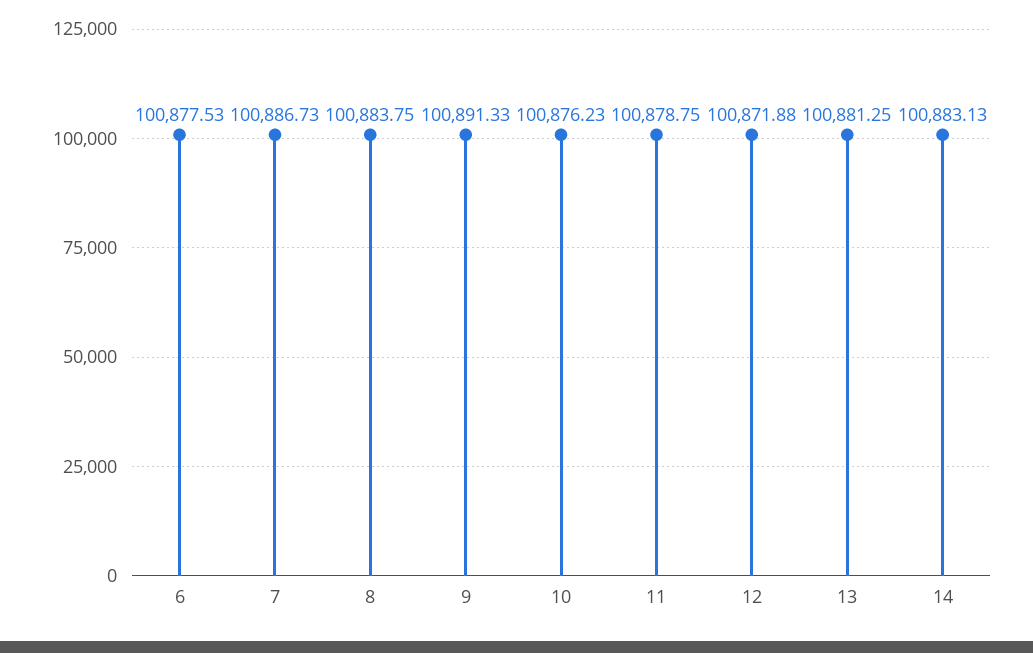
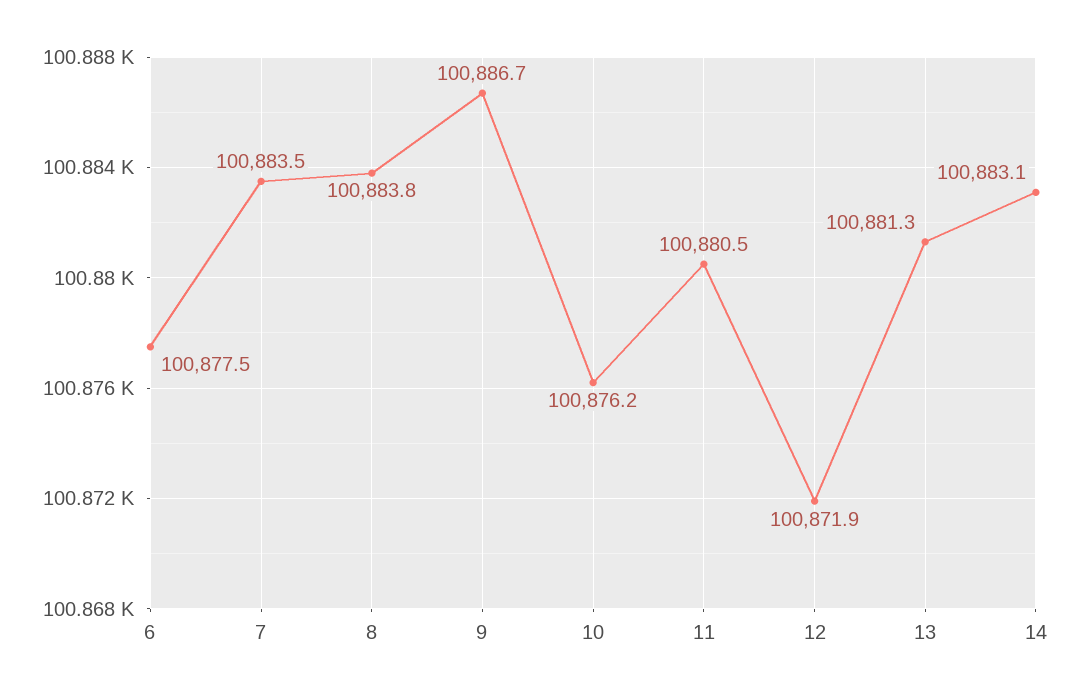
7: 100886.73 -> 100883.5
9: 100891.33 -> 100886.7
11: 100878.75 -> 100880.5

